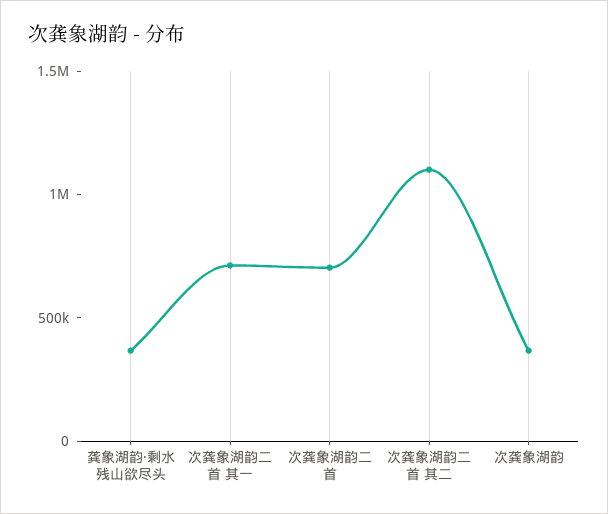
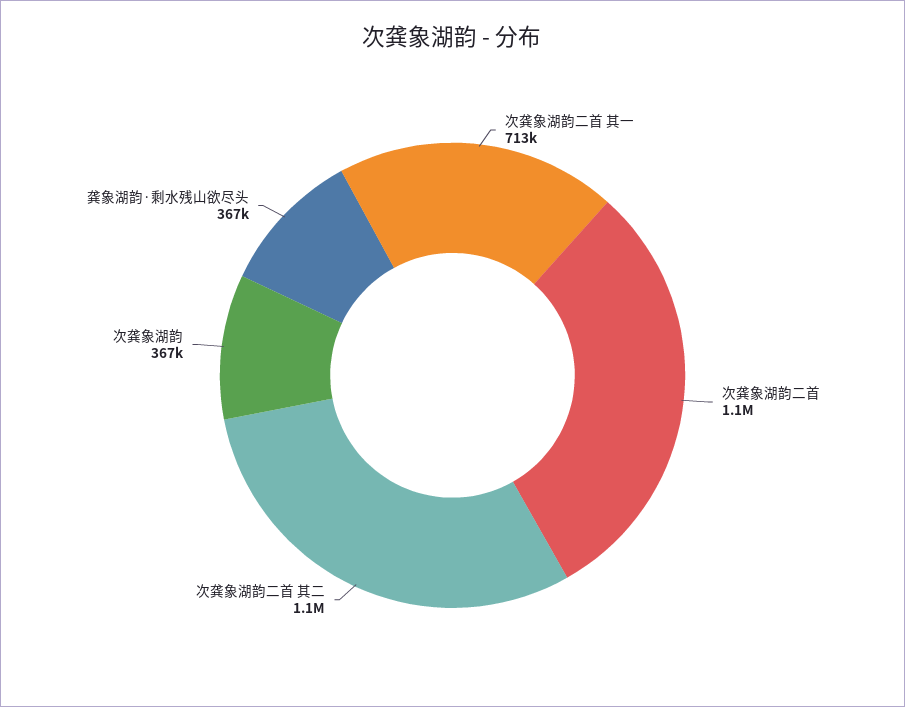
次龚象湖韵二首: 700000 -> 1100000

